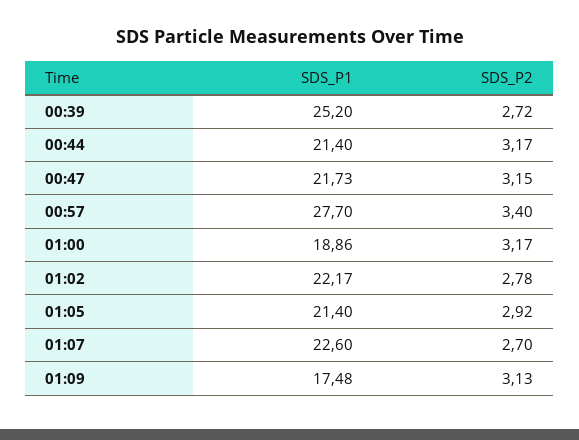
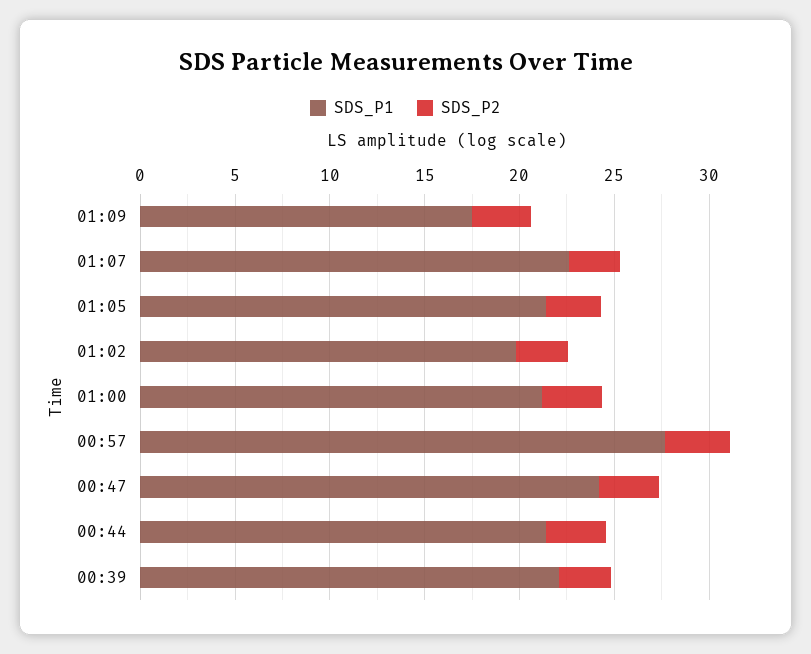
SDS_P1, 00:39: 25.2 -> 22
SDS_P1, 00:47: 21.73 -> 24
SDS_P1, 01:00: 18.86 -> 21
SDS_P1, 01:02: 22.17 -> 20

